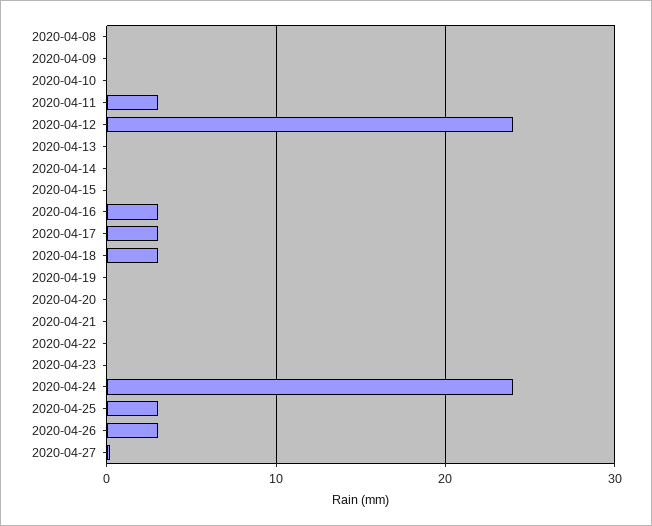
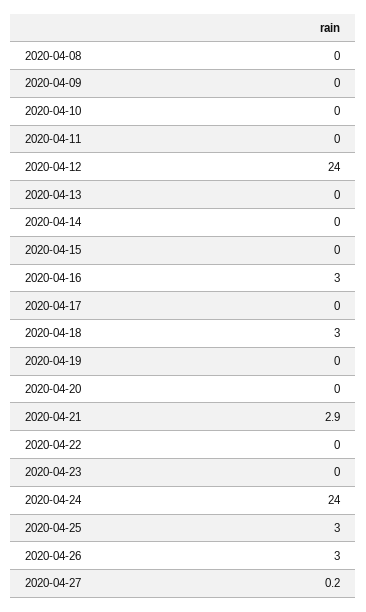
2020-04-11: 3 -> 0
2020-04-17: 3 -> 0
2020-04-21: 0 -> 2.9

